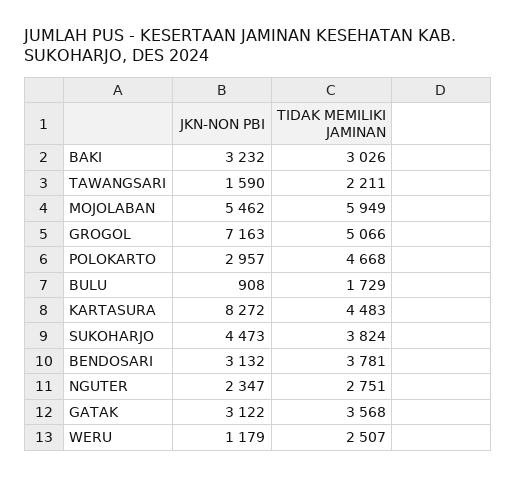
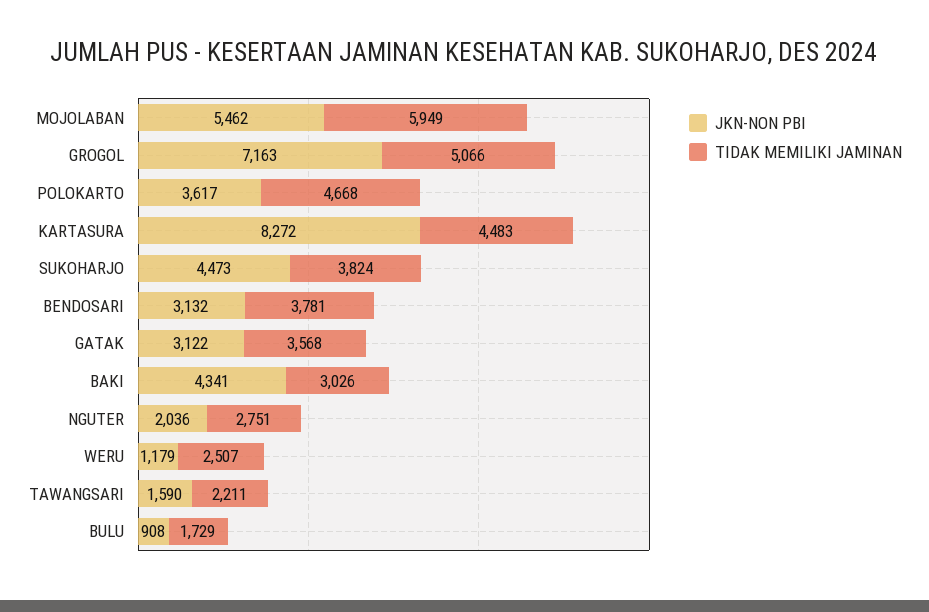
JKN-NON PBI, BAKI: 3232 -> 4341
JKN-NON PBI, POLOKARTO: 2957 -> 3617
JKN-NON PBI, NGUTER: 2347 -> 2036

